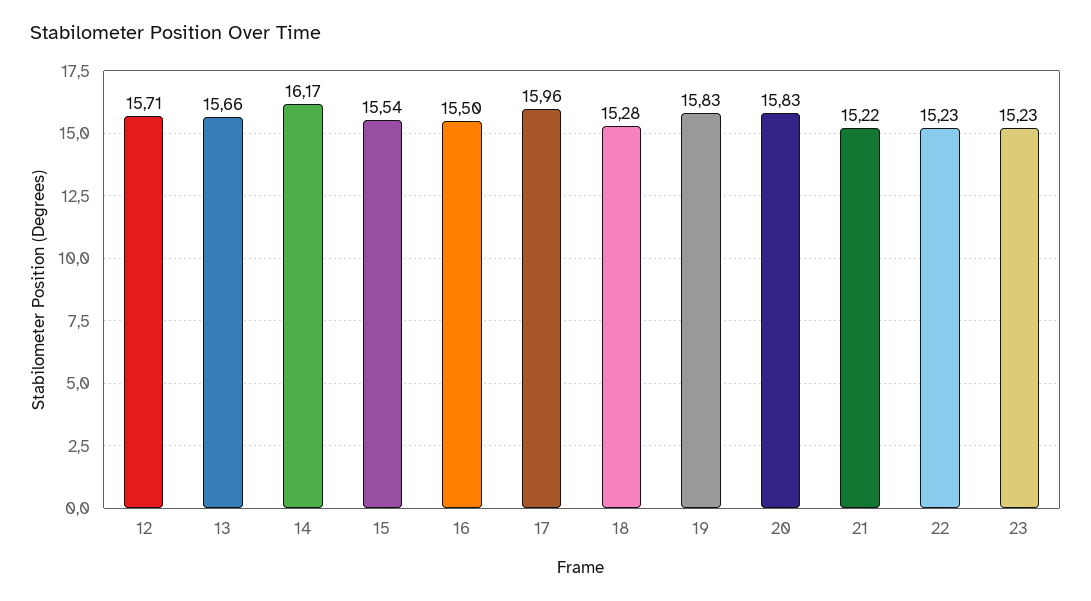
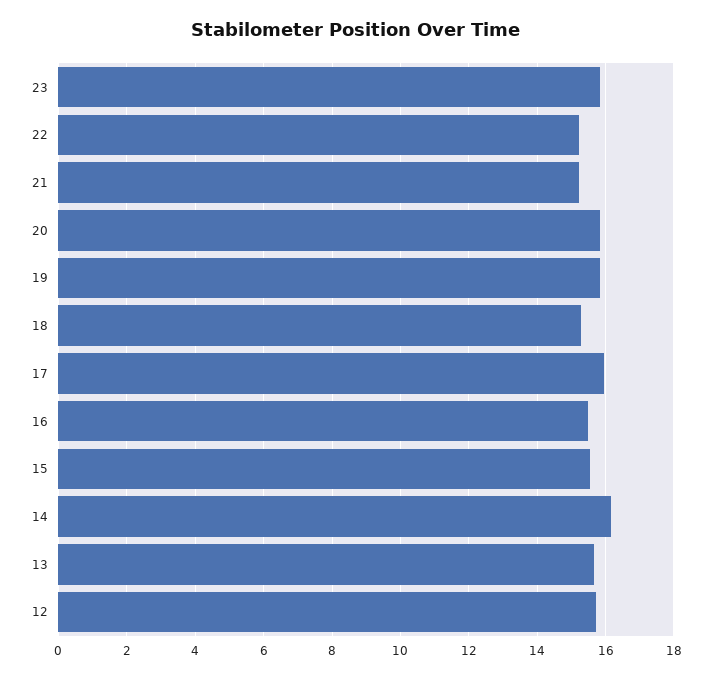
23: 15.23 -> 15.8

